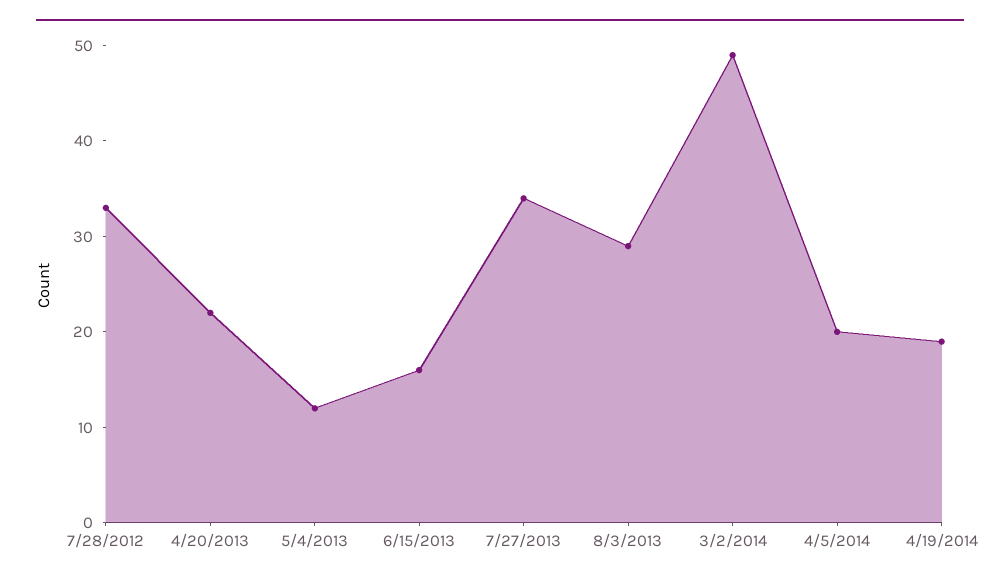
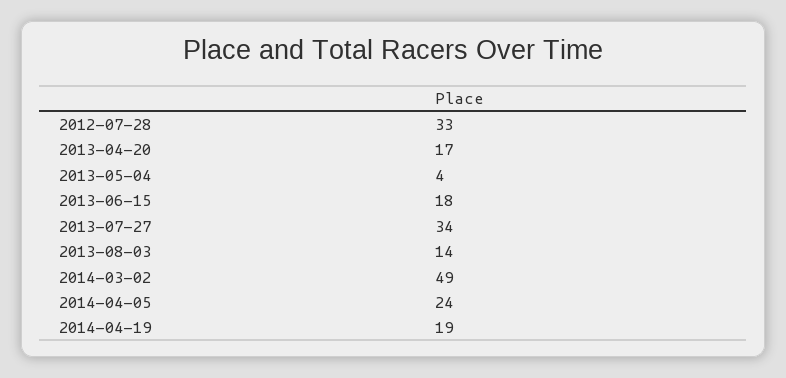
4/20/2013: 22 -> 17
5/4/2013: 12 -> 4
6/15/2013: 16 -> 18
8/3/2013: 29 -> 14
4/5/2014: 20 -> 24

